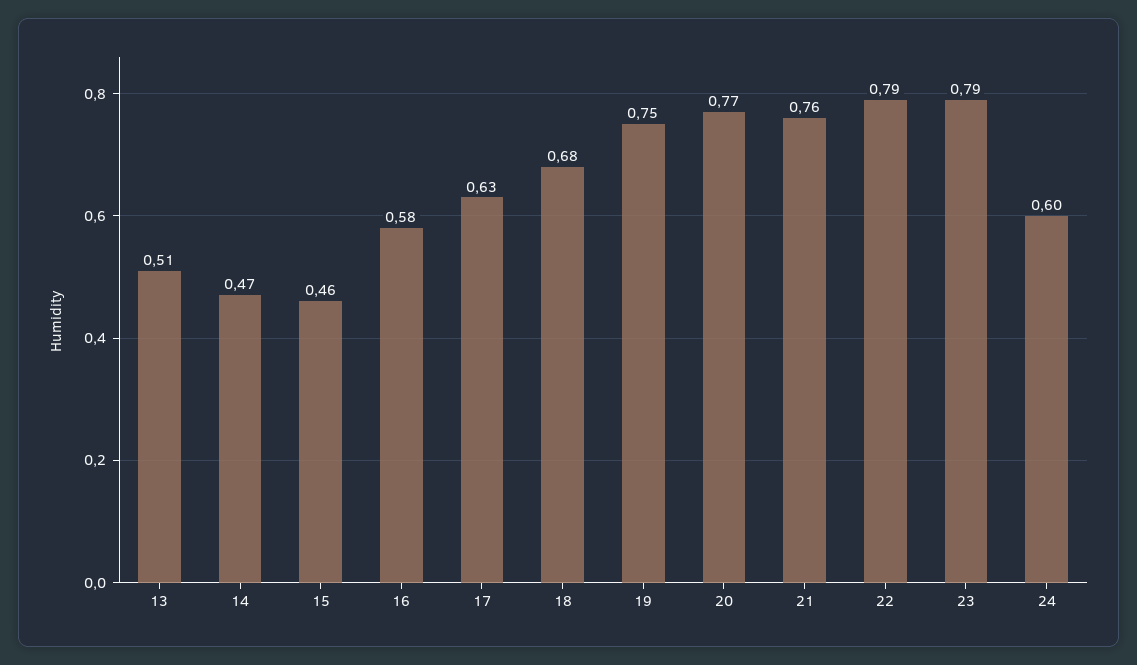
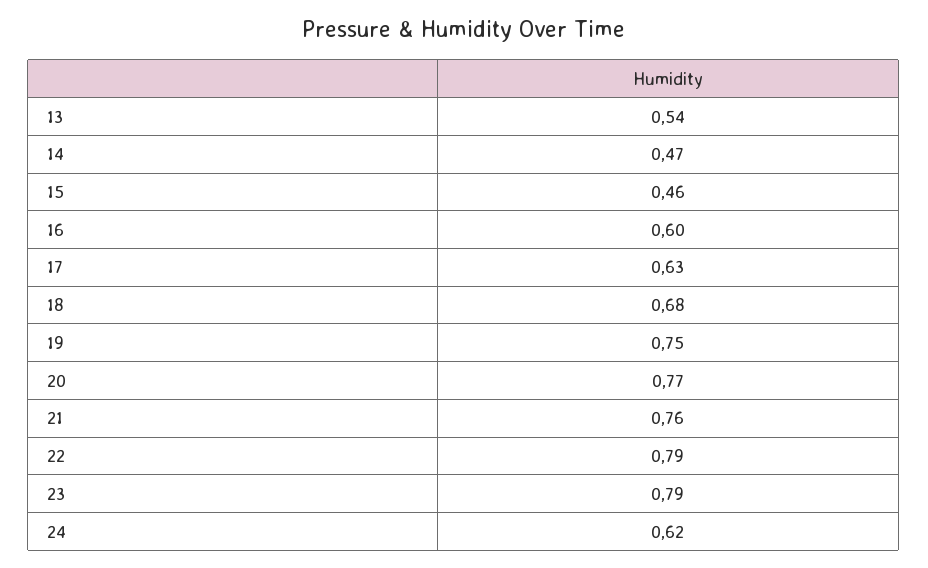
13: 0.51 -> 0.54
16: 0.58 -> 0.6
24: 0.6 -> 0.62

